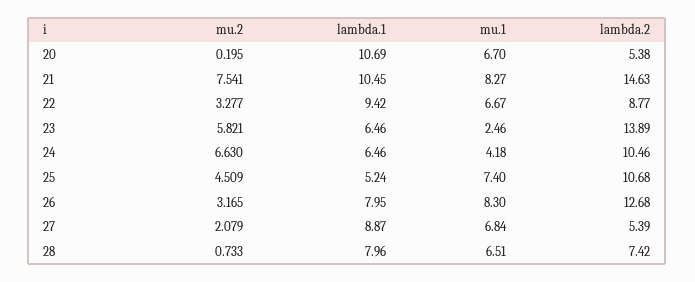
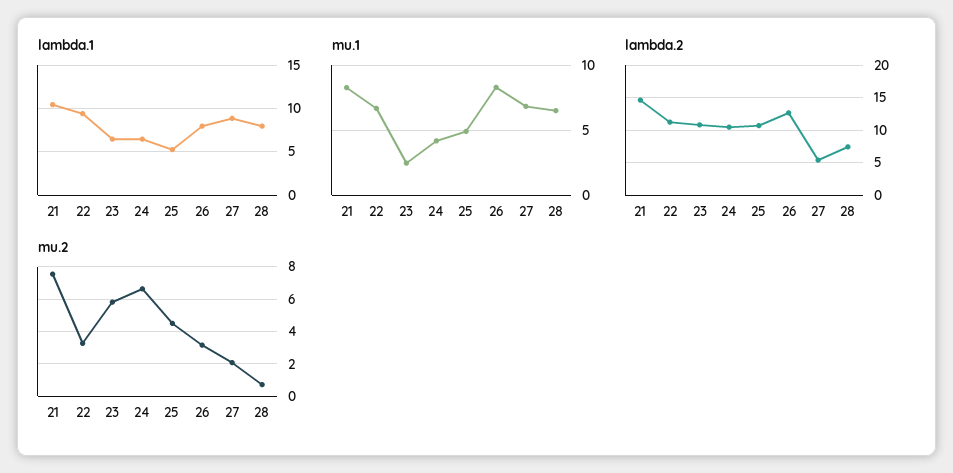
mu.2, 20: 0.195 -> none
lambda.1, 20: 10.69 -> none
mu.1, 20: 6.7 -> none
lambda.2, 20: 5.38 -> none
lambda.2, 22: 8.77 -> 11
lambda.2, 23: 13.89 -> 11
mu.1, 25: 7.4 -> 5

